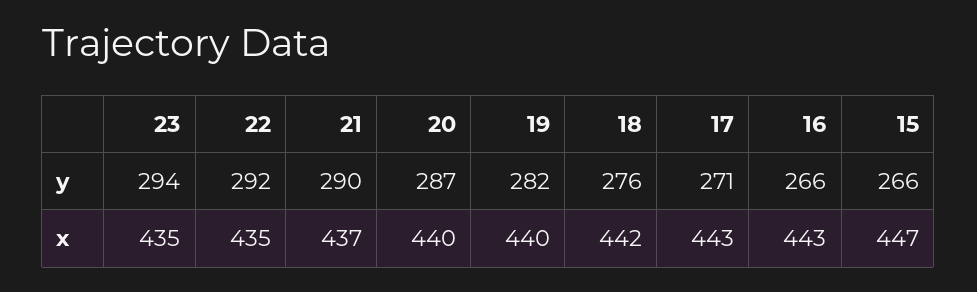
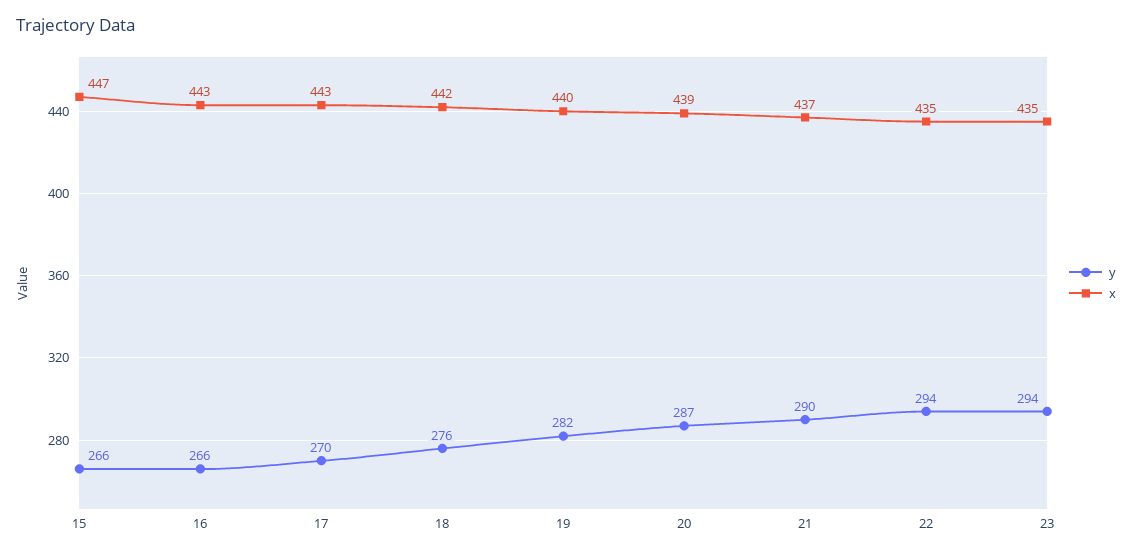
y, 22: 292 -> 294
y, 17: 271 -> 270
x, 20: 440 -> 439

